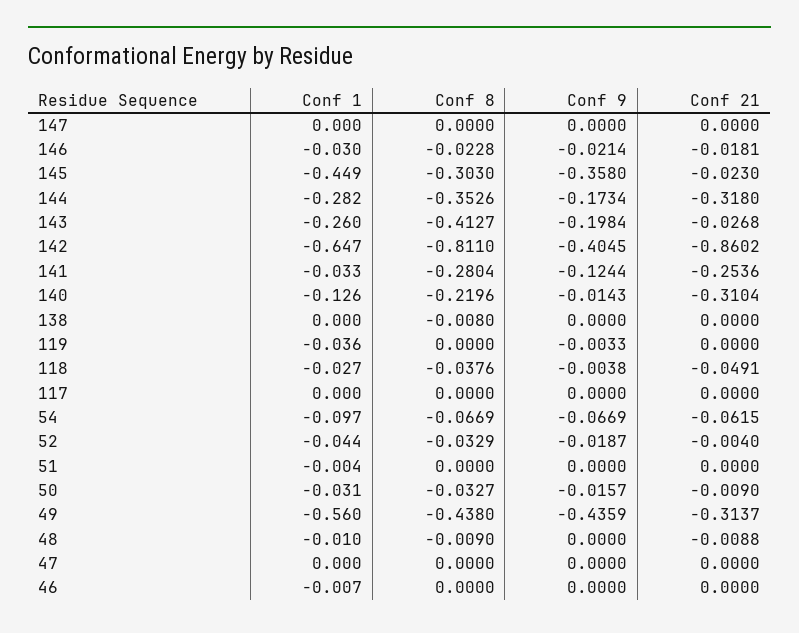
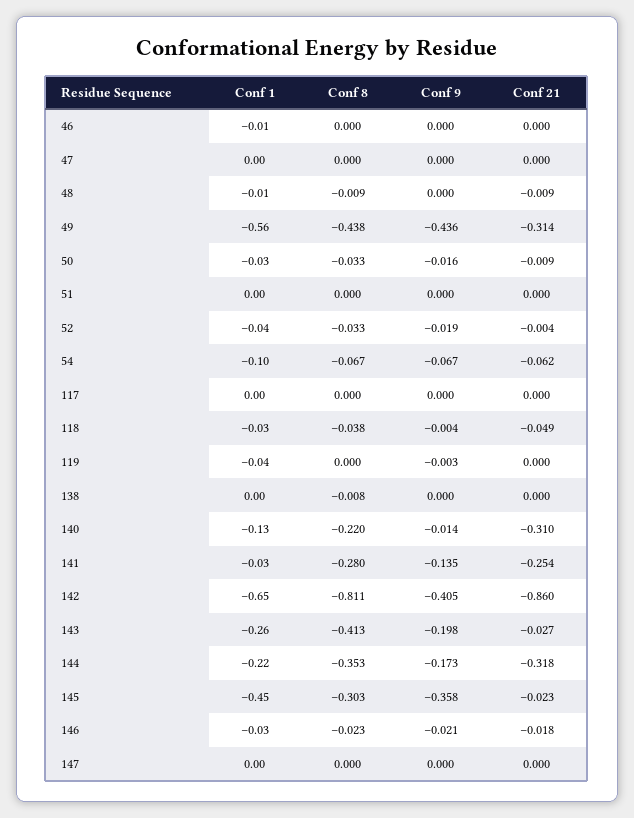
Conf 1, 144: -0.282 -> -0.22
Conf 9, 141: -0.1244 -> -0.135

